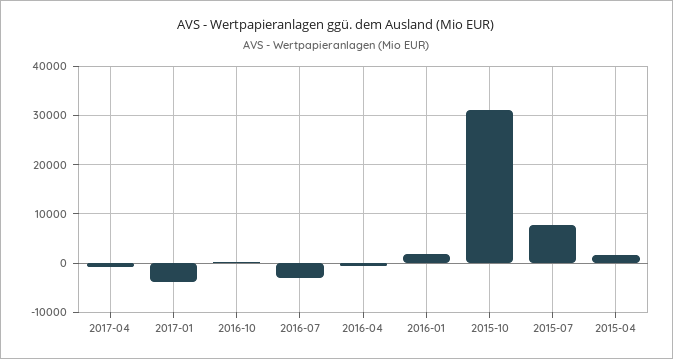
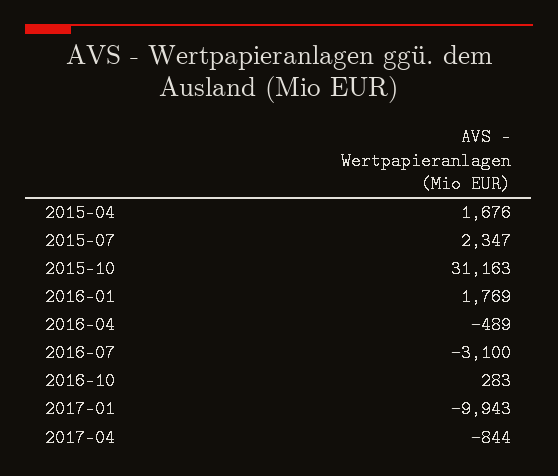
2017-01: -4000 -> -9943
2015-07: 8000 -> 2347

